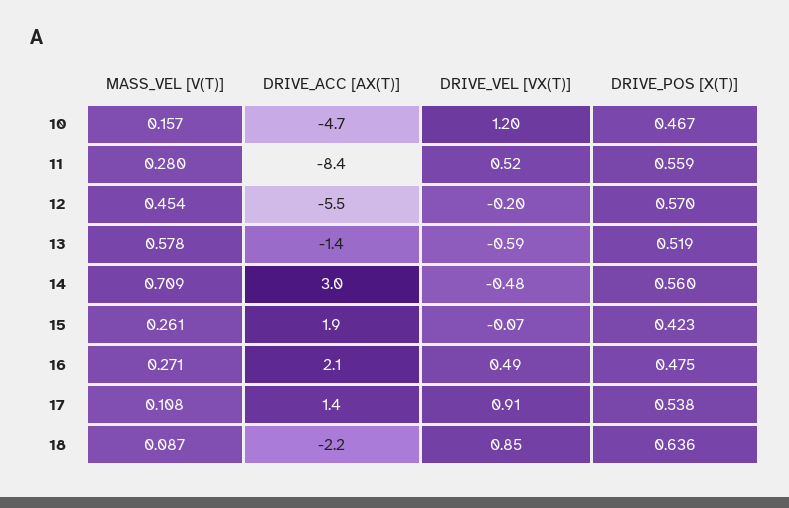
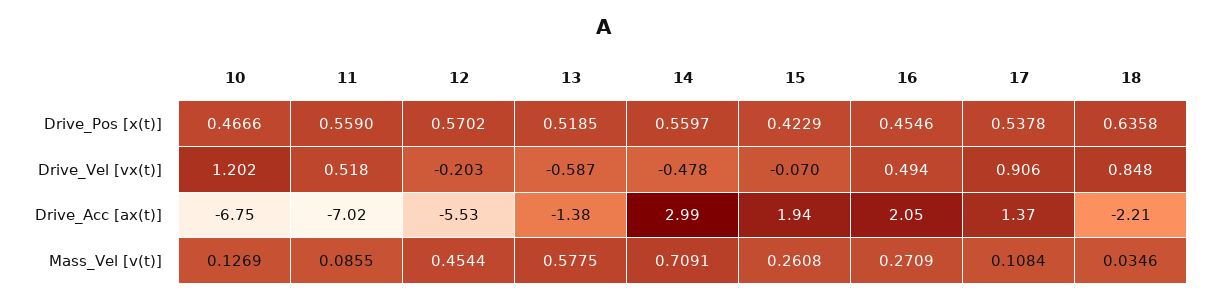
MASS_VEL [V(T)], 10: 0.157 -> 0.1269
DRIVE_ACC [AX(T)], 10: -4.7 -> -6.75
MASS_VEL [V(T)], 11: 0.28 -> 0.0855
DRIVE_ACC [AX(T)], 11: -8.4 -> -7.02
DRIVE_POS [X(T)], 16: 0.475 -> 0.4546
MASS_VEL [V(T)], 18: 0.087 -> 0.0346

